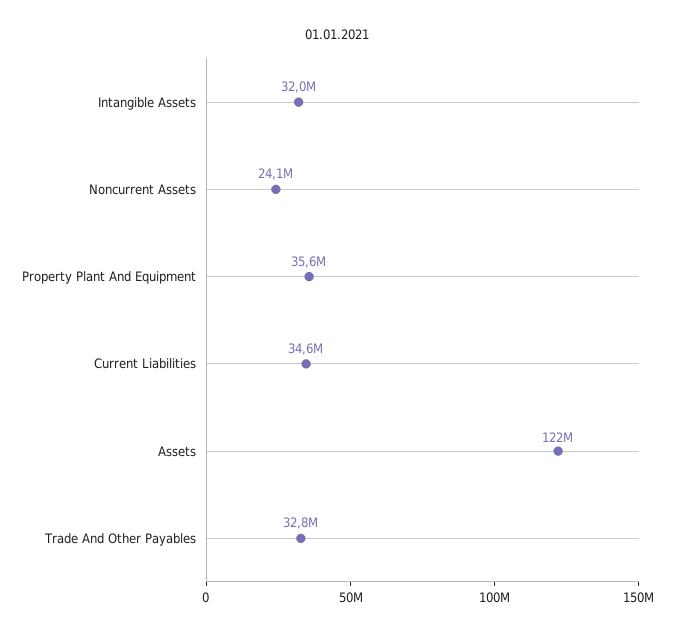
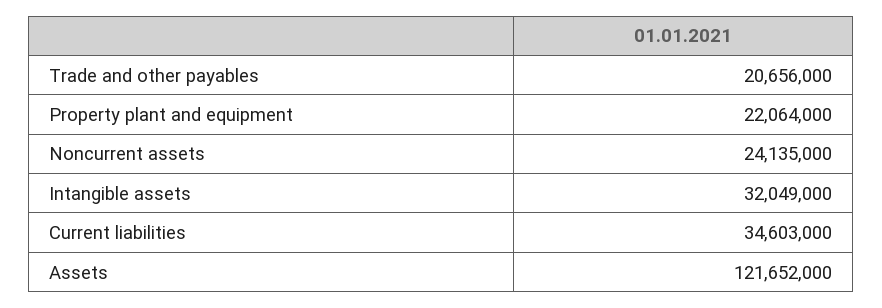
Property Plant And Equipment: 35600000 -> 22064000
Trade And Other Payables: 32800000 -> 20656000

